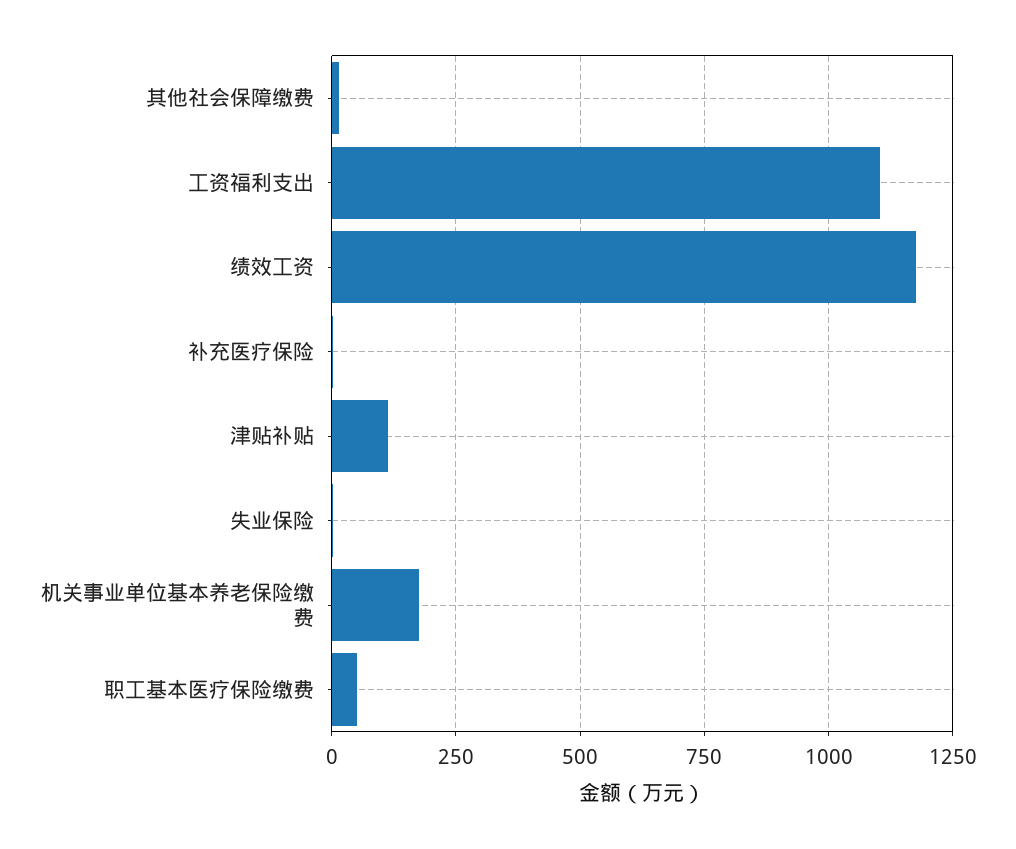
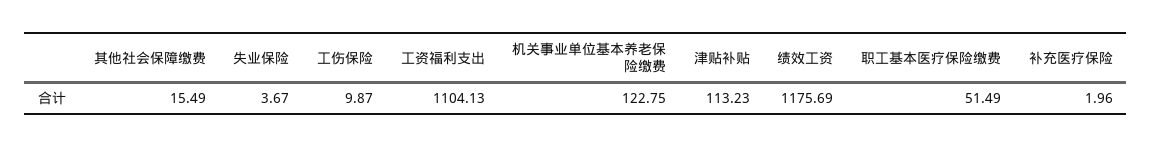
机关事业单位基本养老保险缴费: 175 -> 122.75
工伤保险: none -> 9.87

